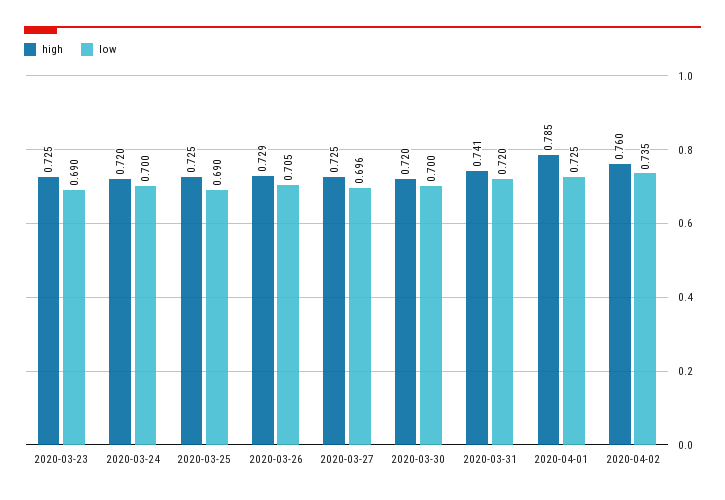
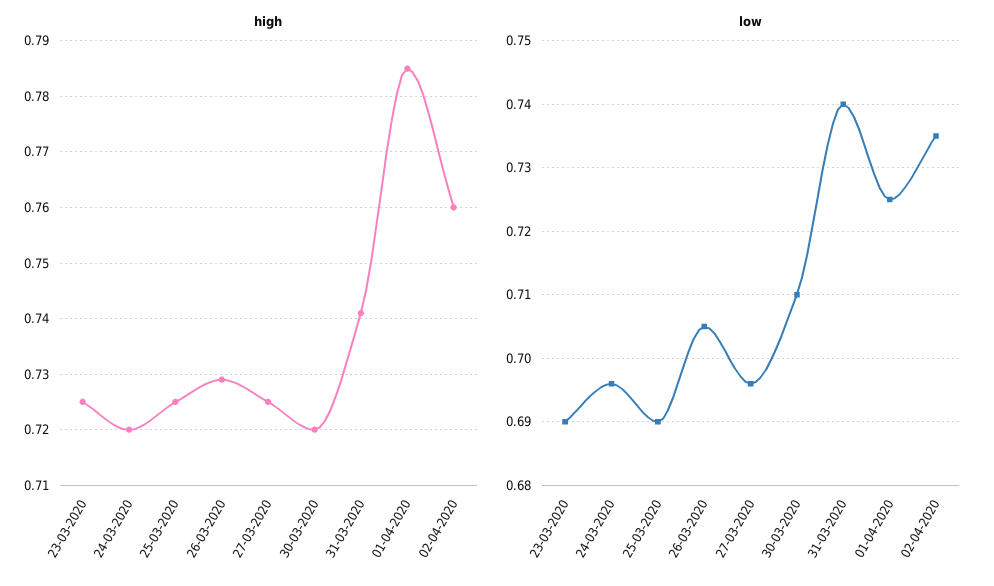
low, 2020-03-24: 0.7 -> 0.696
low, 2020-03-30: 0.7 -> 0.71
low, 2020-03-31: 0.72 -> 0.74

